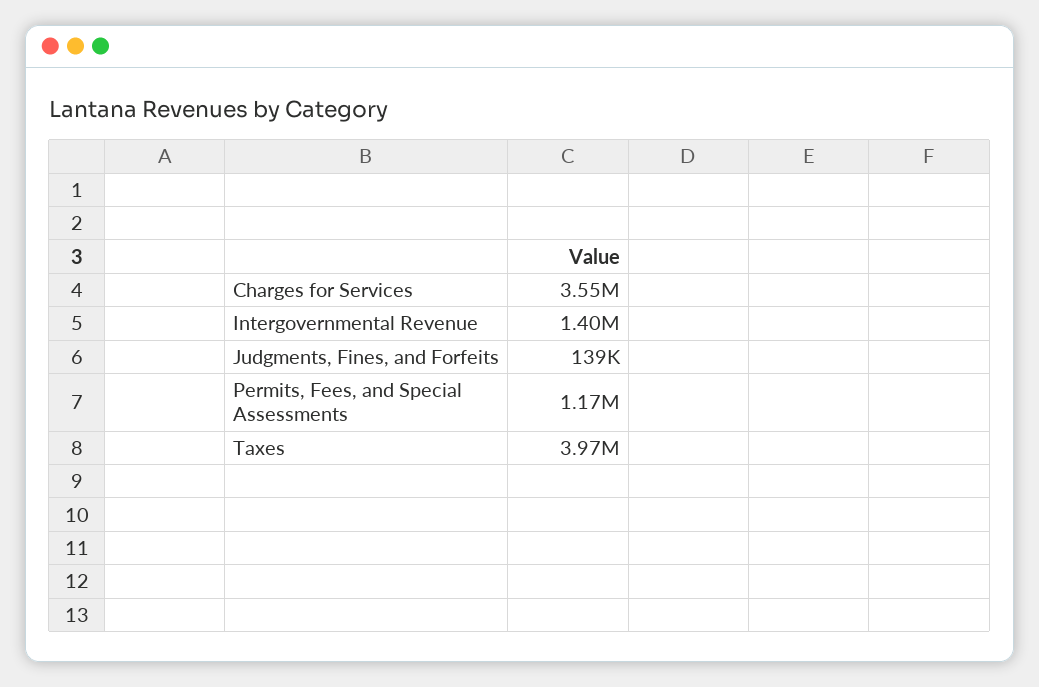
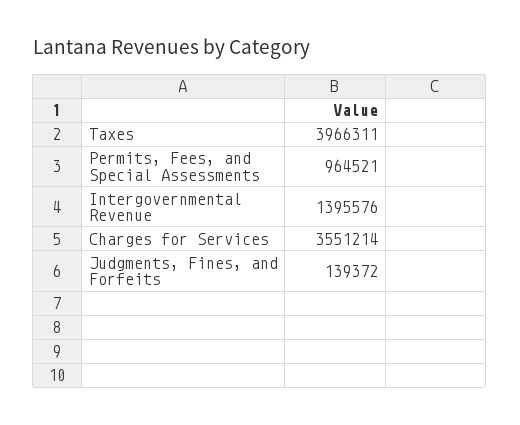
Permits, Fees, and Special Assessments: 1170000 -> 964521

